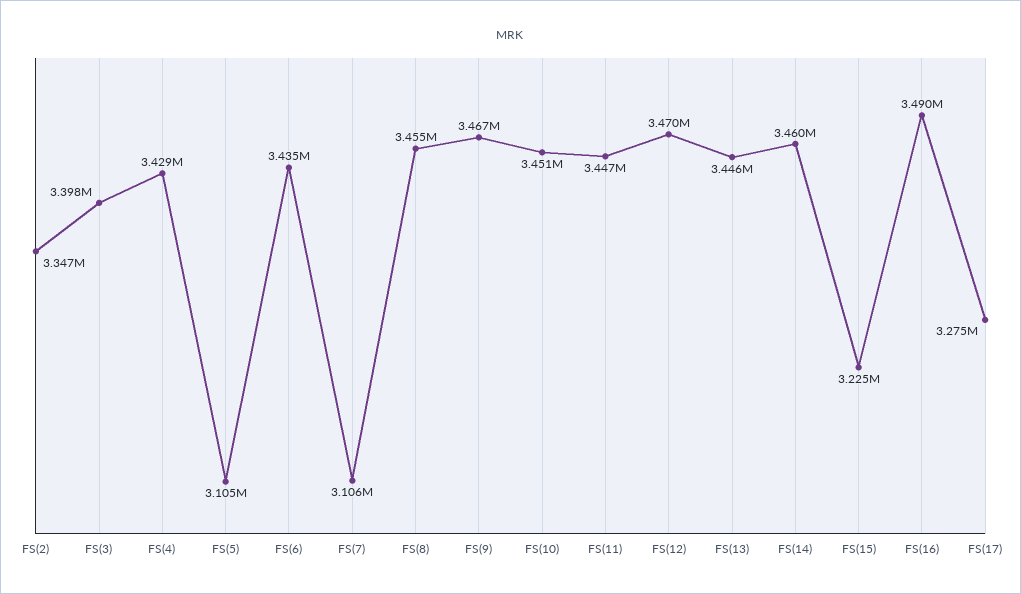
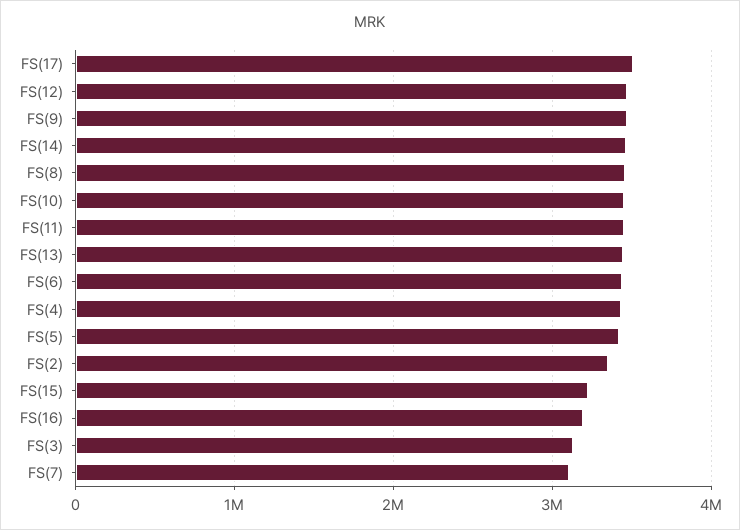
FS(3): 3398000 -> 3100000
FS(5): 3105000 -> 3400000
FS(16): 3490000 -> 3200000
FS(17): 3275000 -> 3500000

